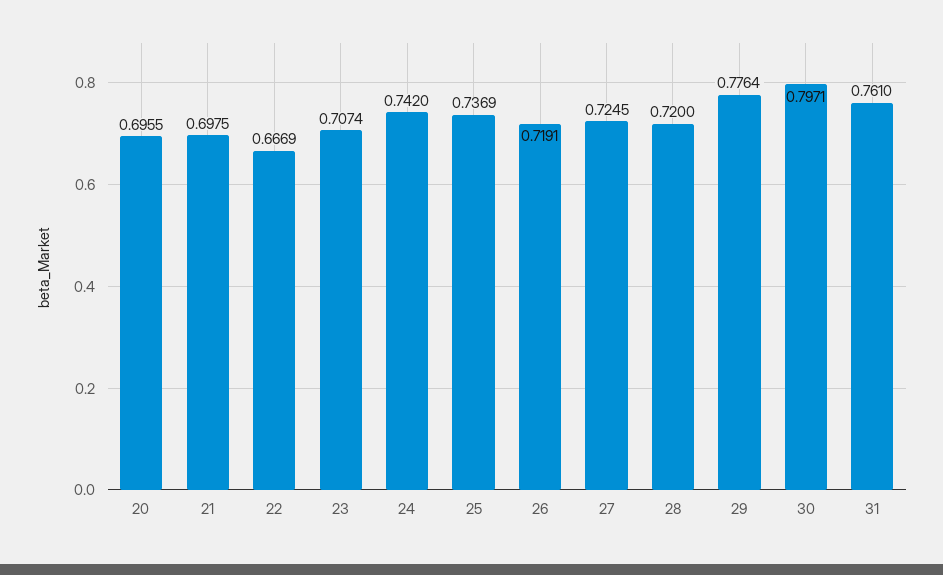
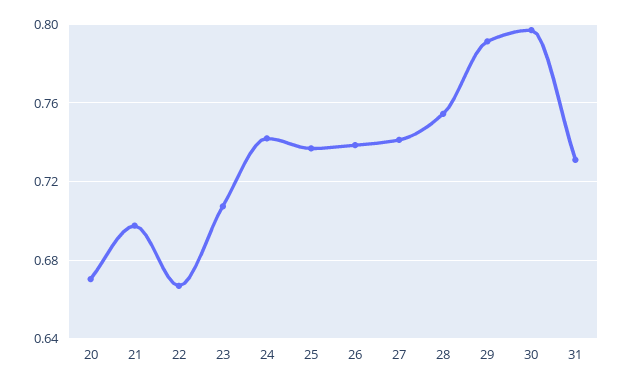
20: 0.6955 -> 0.67
26: 0.7191 -> 0.74
27: 0.7245 -> 0.74
28: 0.72 -> 0.755
29: 0.7764 -> 0.79
31: 0.761 -> 0.73

